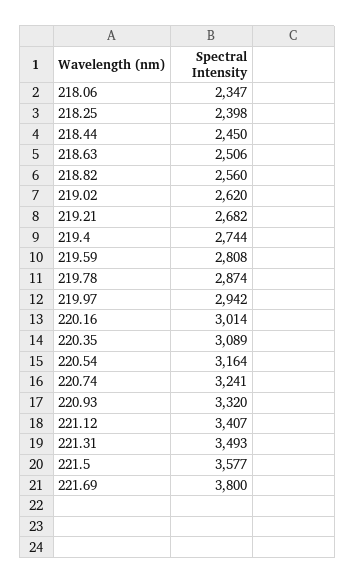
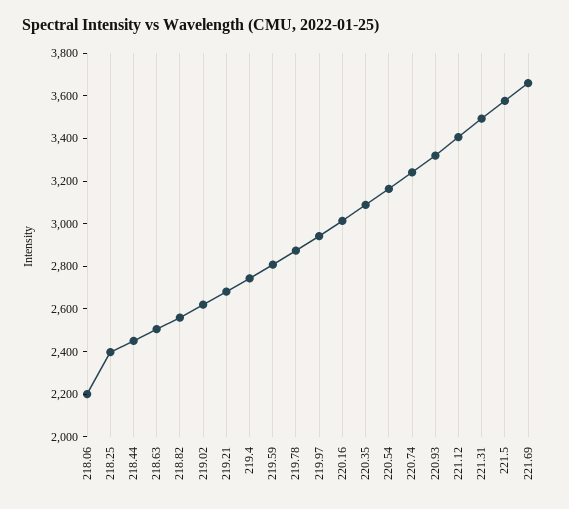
218.06: 2347 -> 2200
221.69: 3800 -> 3650

